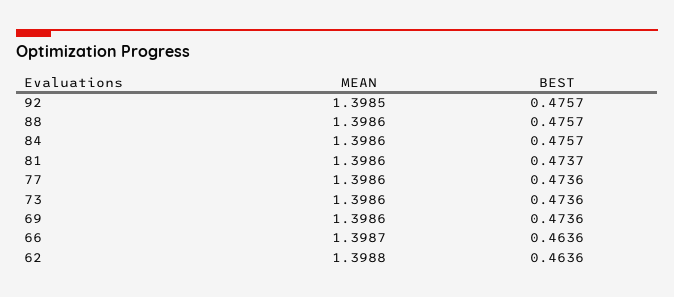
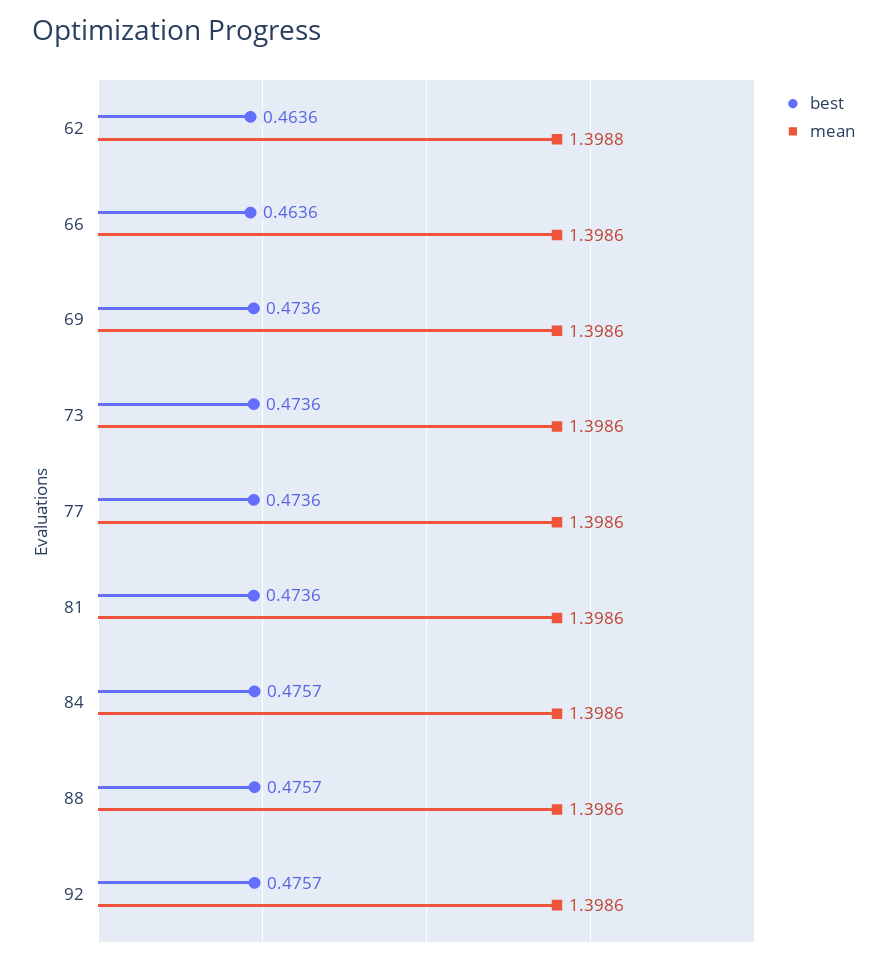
MEAN, 92: 1.3985 -> 1.3986
BEST, 81: 0.4737 -> 0.4736
MEAN, 66: 1.3987 -> 1.3986

